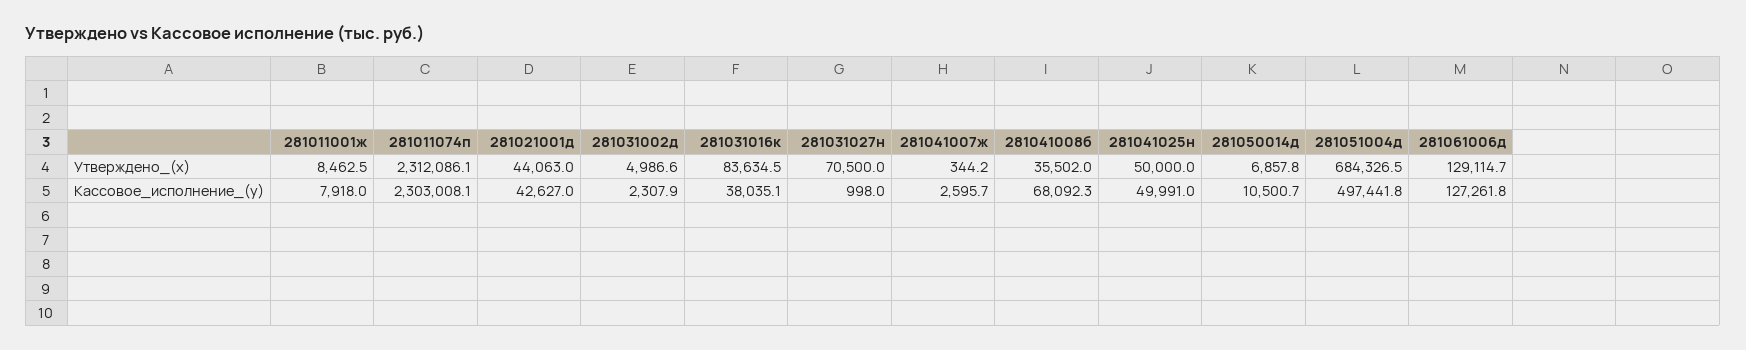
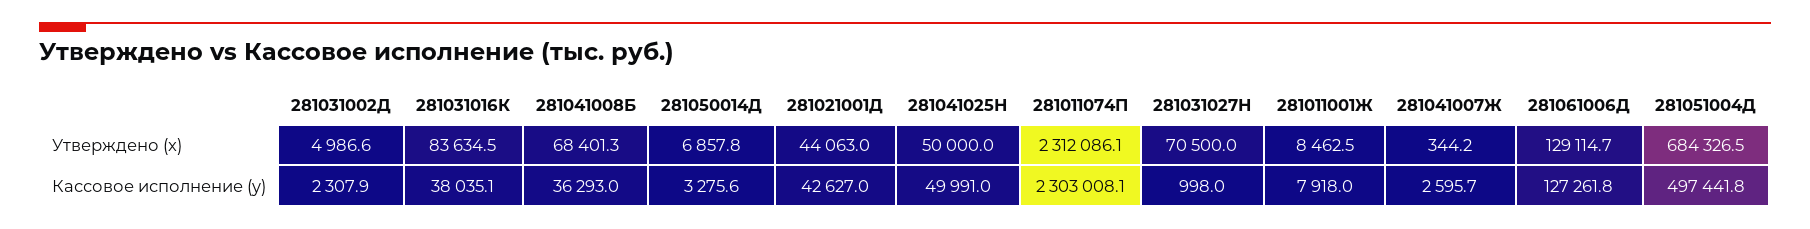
281041008б, Утверждено_(x): 35502 -> 68401.3
281041008б, Кассовое_исполнение_(y): 68092.3 -> 36293
281050014д, Кассовое_исполнение_(y): 10500.7 -> 3275.6

